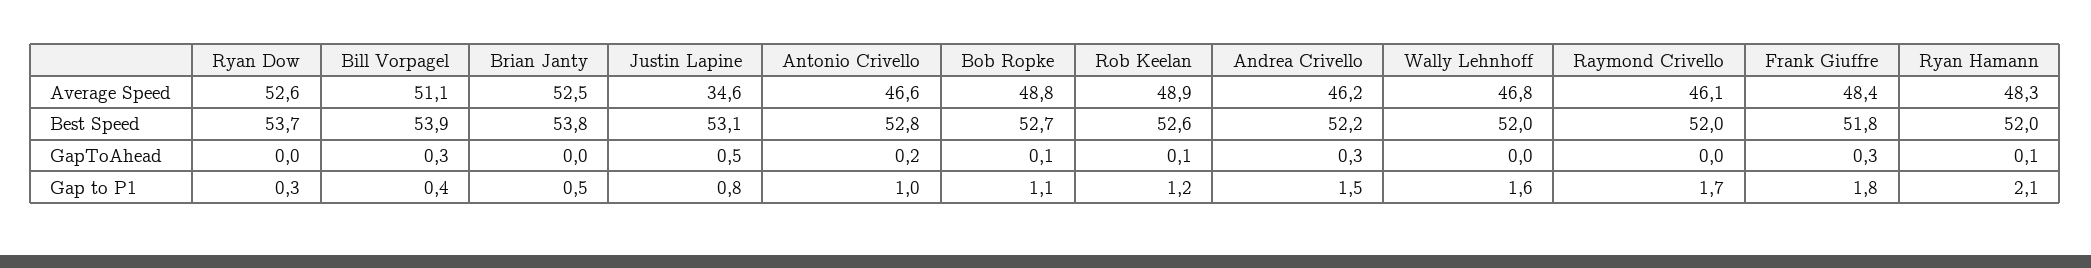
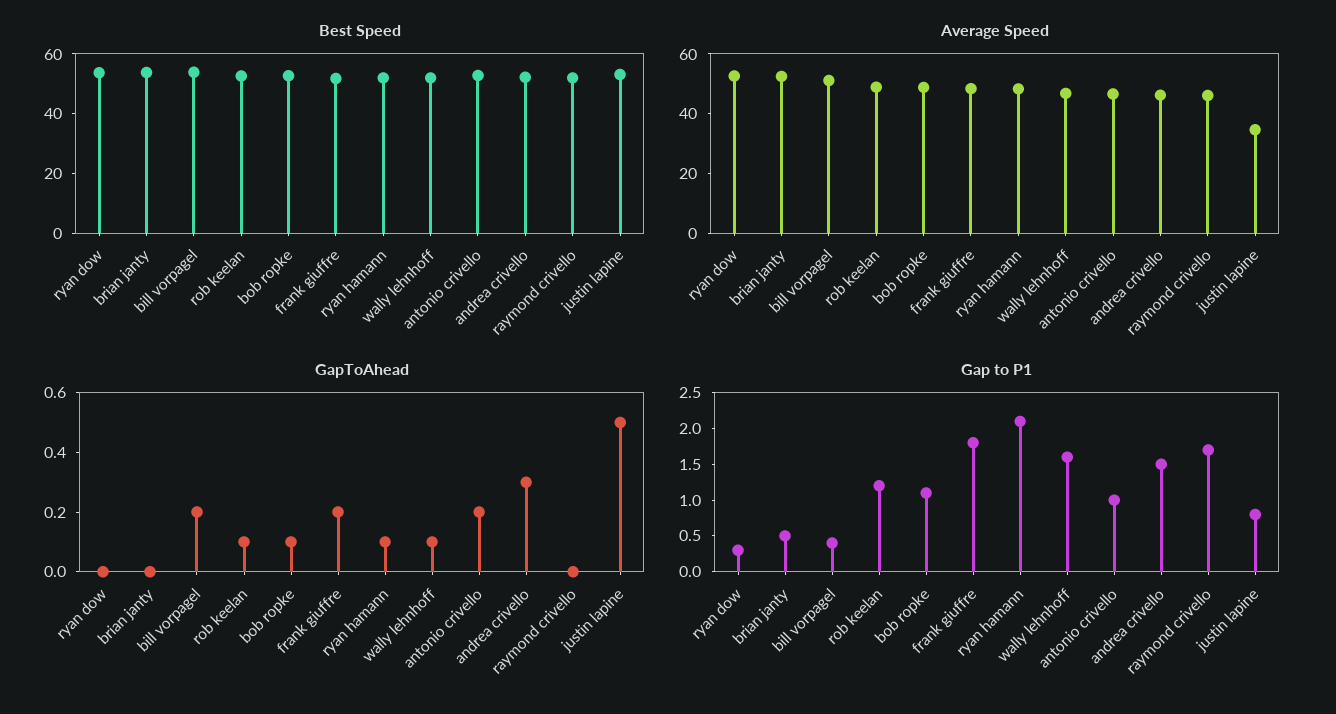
GapToAhead, Bill Vorpagel: 0.3 -> 0.2
GapToAhead, Wally Lehnhoff: 0 -> 0.1
GapToAhead, Frank Giuffre: 0.3 -> 0.2

